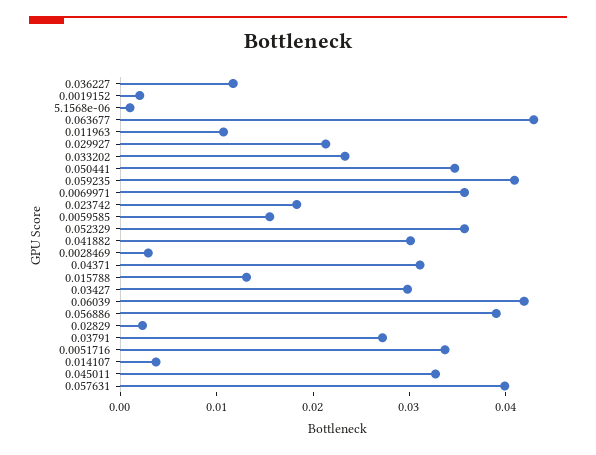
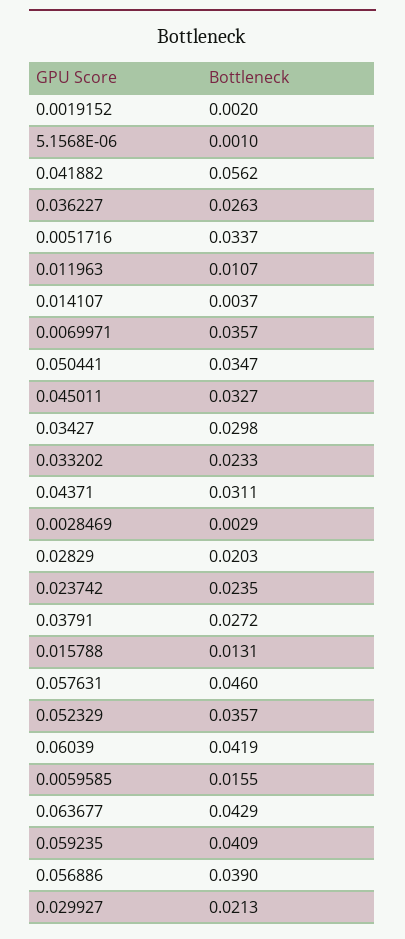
0.036227: 0.012 -> 0.0263
0.023742: 0.018 -> 0.0235
0.041882: 0.03 -> 0.0562
0.02829: 0.002 -> 0.0203
0.057631: 0.04 -> 0.046

